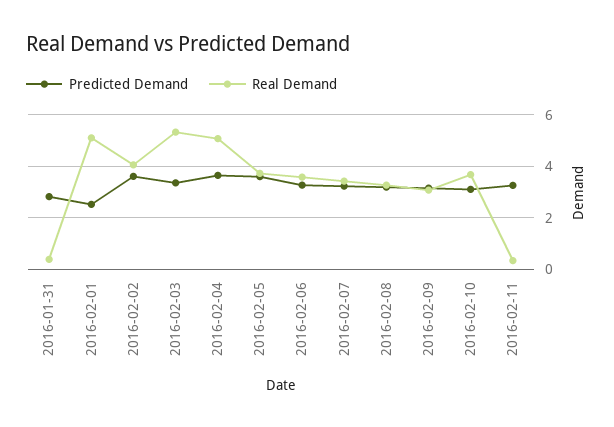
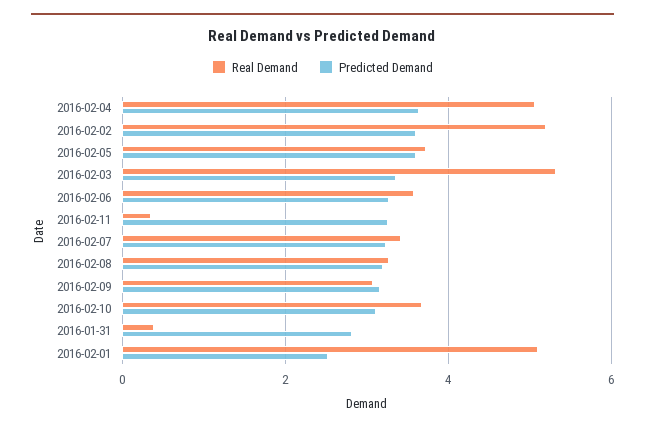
Real Demand, 2016-02-02: 4 -> 5.2

